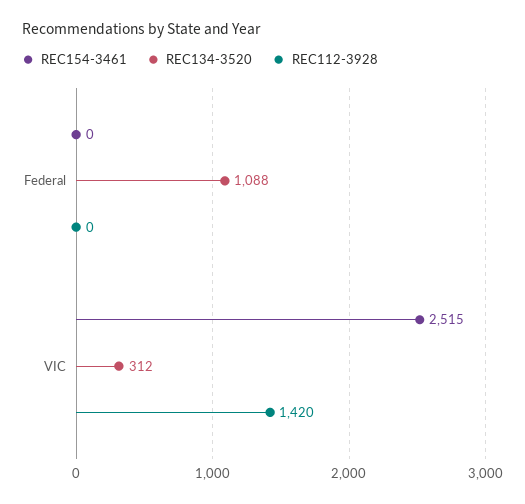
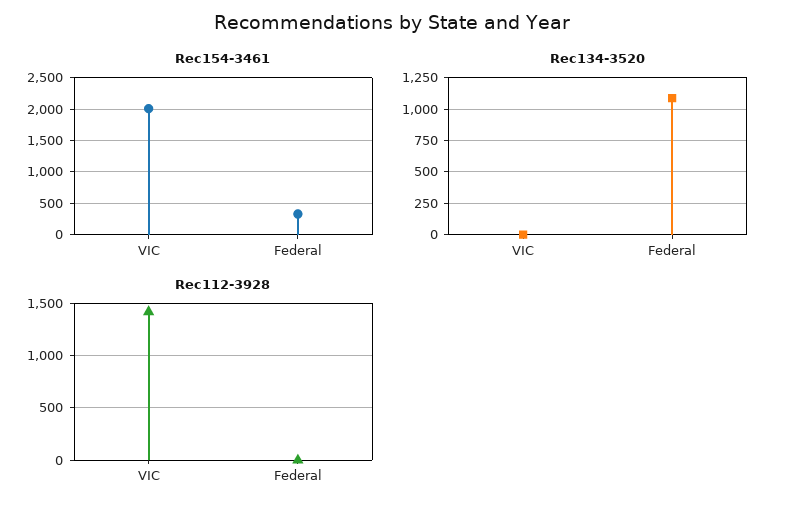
REC154-3461, Federal: 0 -> 300
REC154-3461, VIC: 2515 -> 2000
REC134-3520, VIC: 312 -> 0

